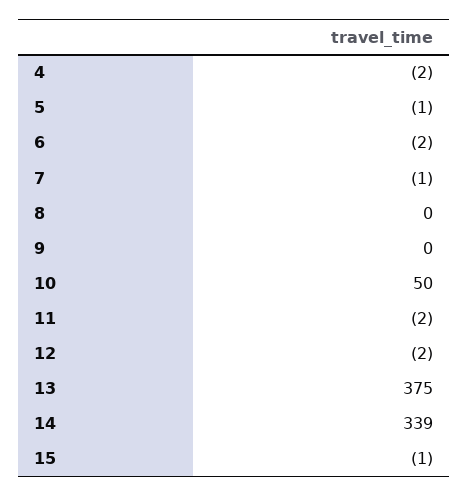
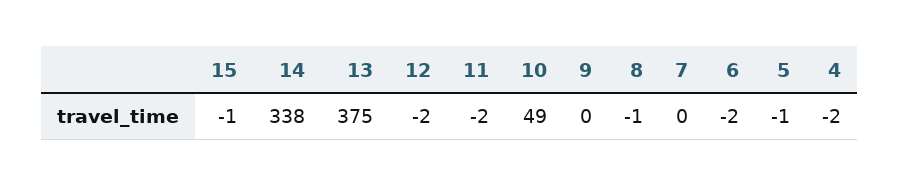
7: -1 -> 0
8: 0 -> -1
10: 50 -> 49
14: 339 -> 338

